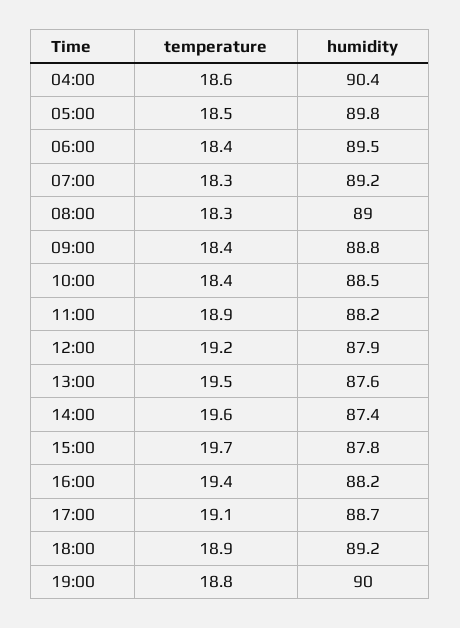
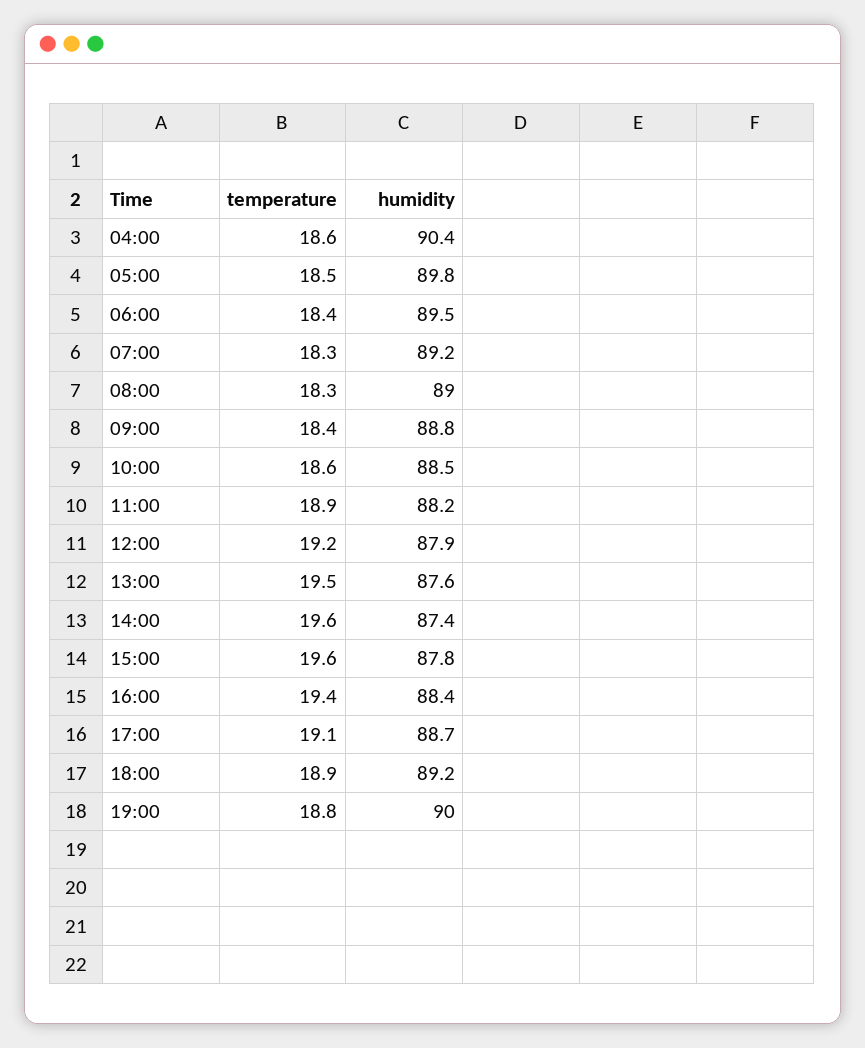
temperature, 10:00: 18.4 -> 18.6
temperature, 15:00: 19.7 -> 19.6
humidity, 16:00: 88.2 -> 88.4

